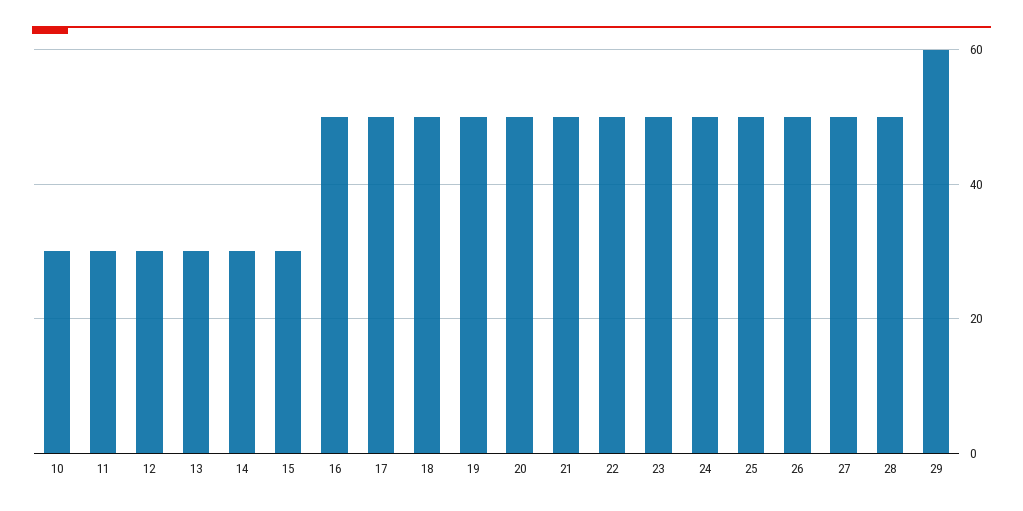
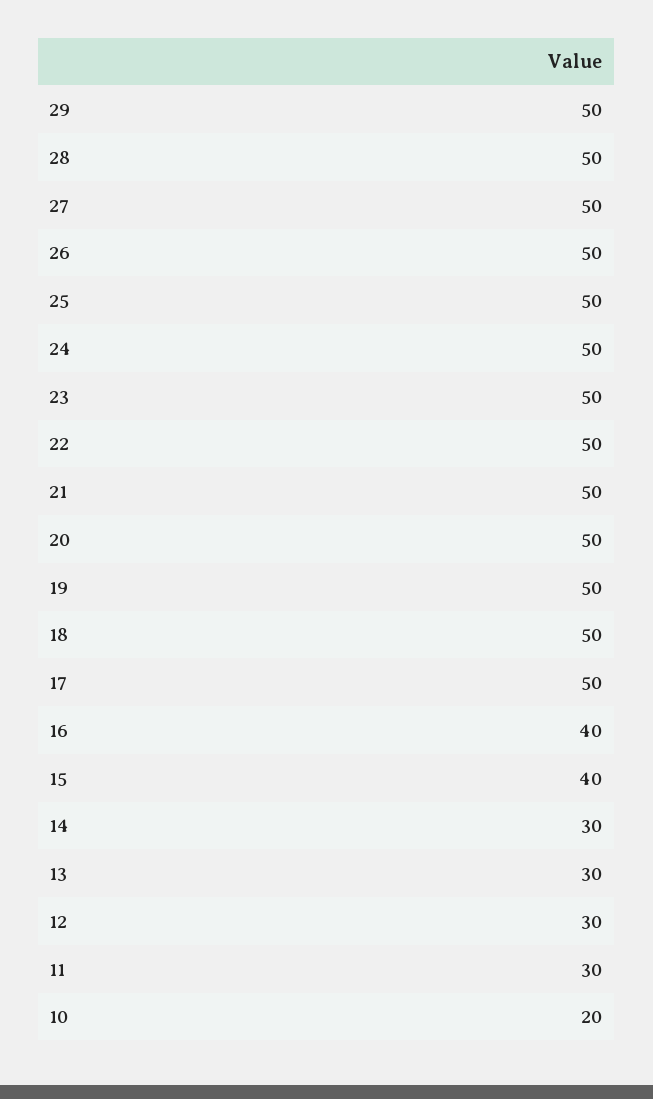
10: 30 -> 20
15: 30 -> 40
16: 50 -> 40
29: 60 -> 50

